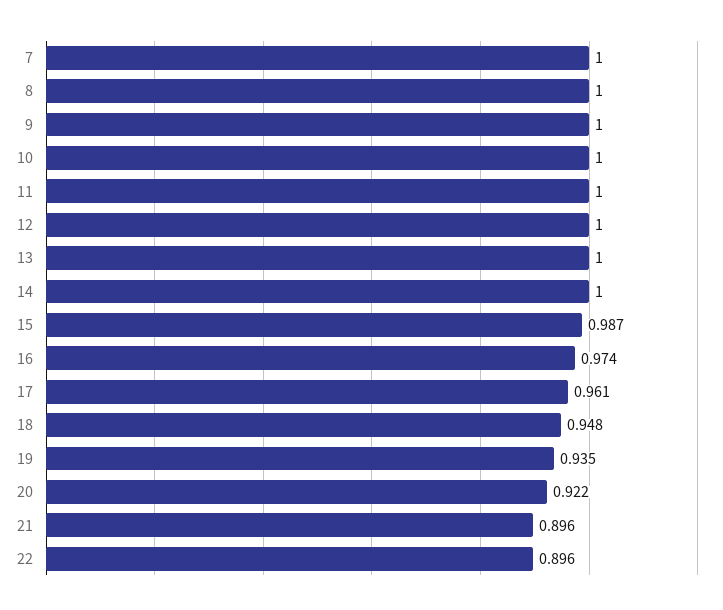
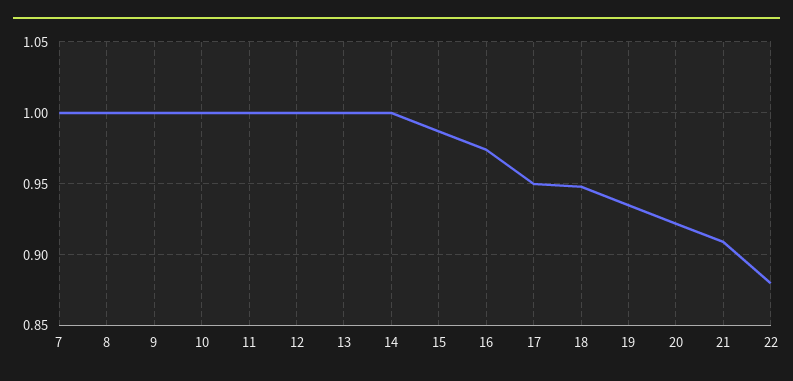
17: 0.961 -> 0.95
21: 0.896 -> 0.91
22: 0.896 -> 0.88

